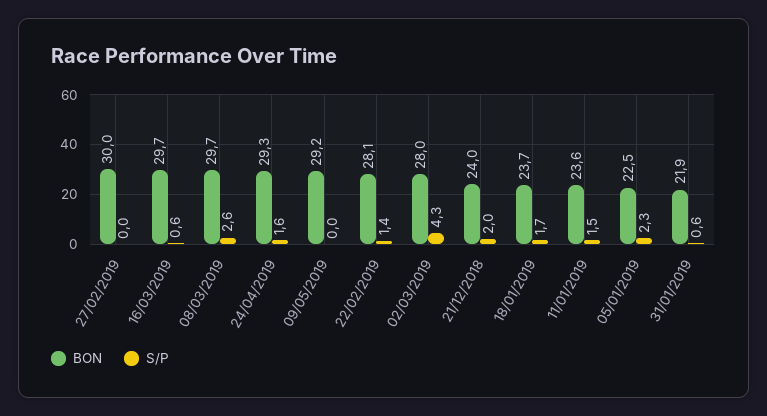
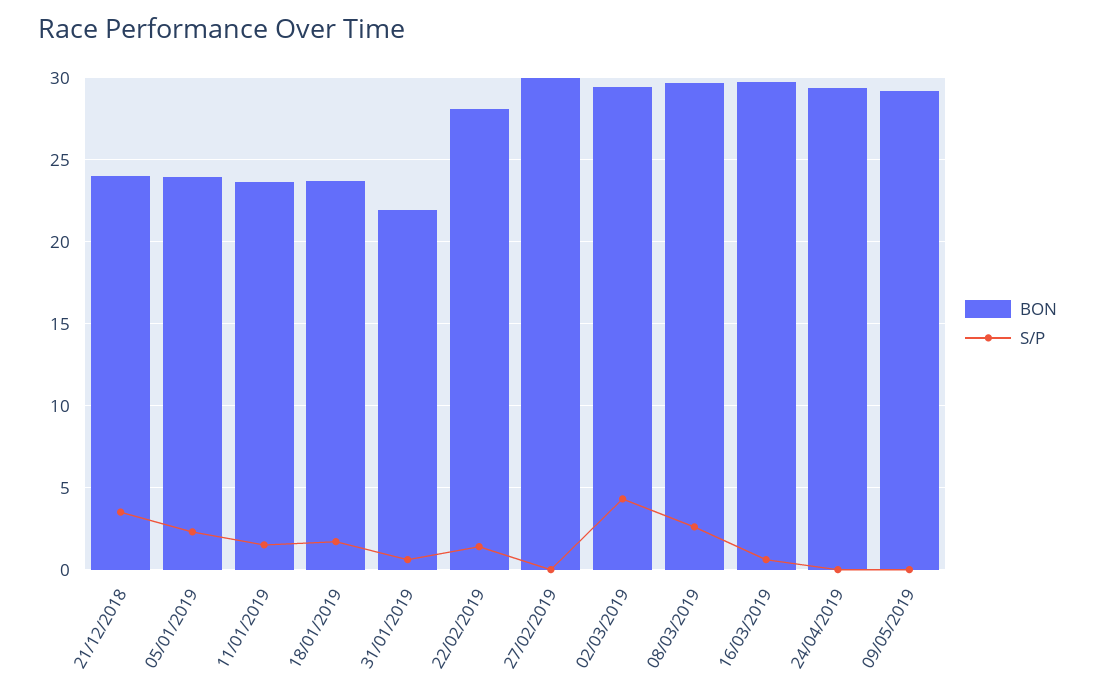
S/P, 24/04/2019: 1.6 -> 0
BON, 02/03/2019: 28 -> 29.5
S/P, 21/12/2018: 2 -> 3.5
BON, 05/01/2019: 22.5 -> 24

